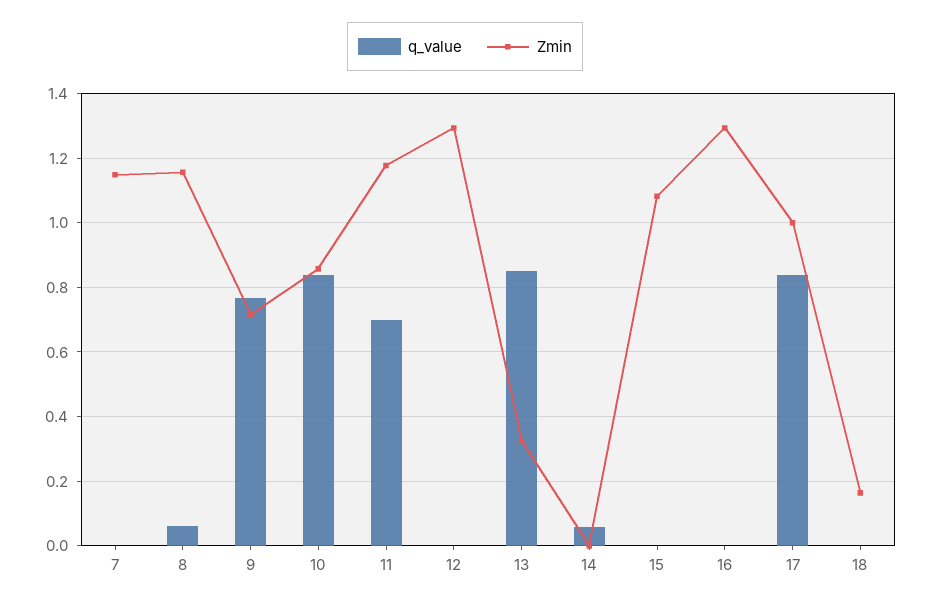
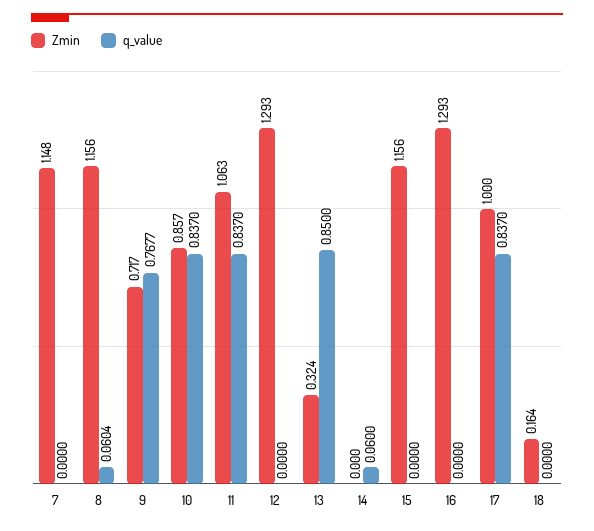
q_value, 11: 0.7 -> 0.837
Zmin, 11: 1.18 -> 1.063
Zmin, 15: 1.08 -> 1.156

